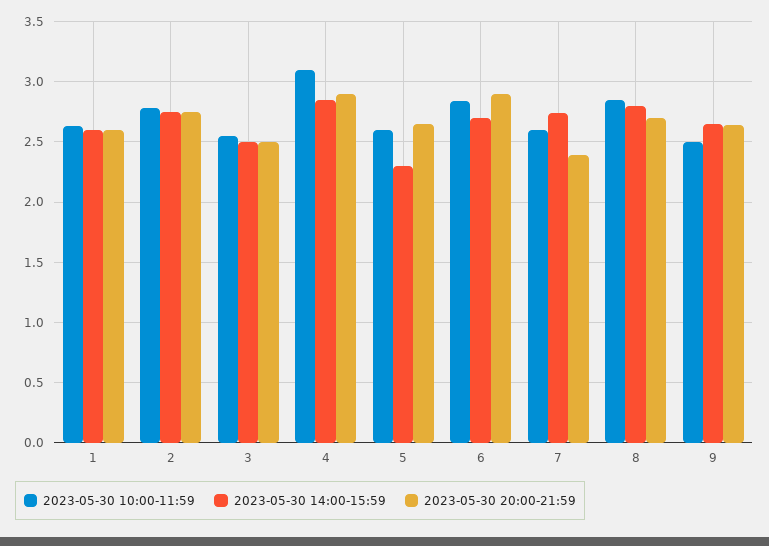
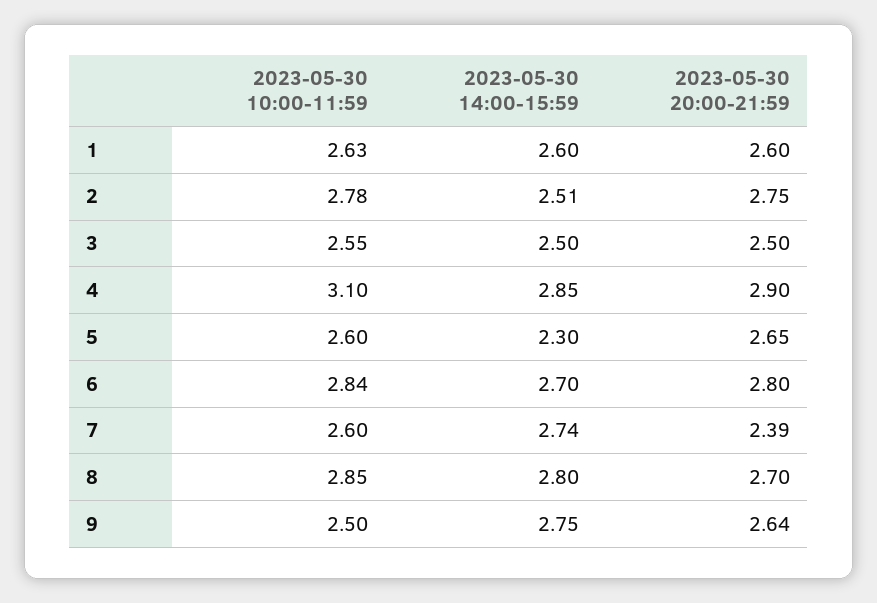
2023-05-30 14:00-15:59, 2: 2.75 -> 2.51
2023-05-30 20:00-21:59, 6: 2.9 -> 2.8
2023-05-30 14:00-15:59, 9: 2.65 -> 2.75

